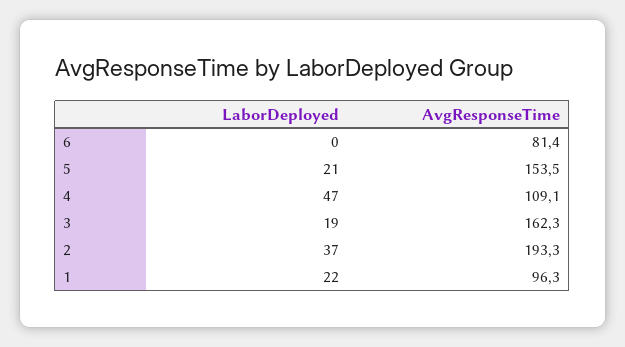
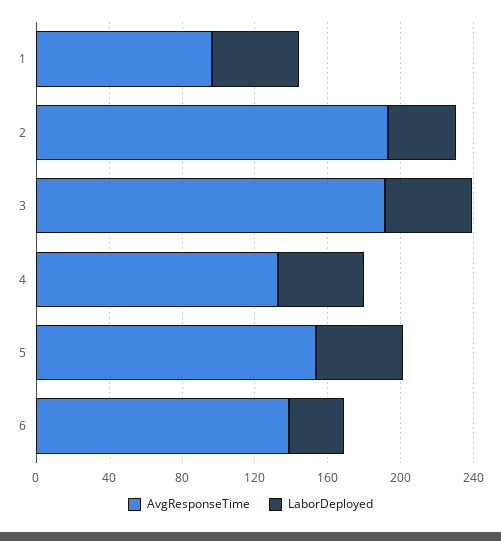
LaborDeployed, 6: 0 -> 30
AvgResponseTime, 6: 81.4 -> 140
LaborDeployed, 5: 21 -> 50
AvgResponseTime, 4: 109.1 -> 130
LaborDeployed, 3: 19 -> 50
AvgResponseTime, 3: 162.3 -> 190
LaborDeployed, 1: 22 -> 50

